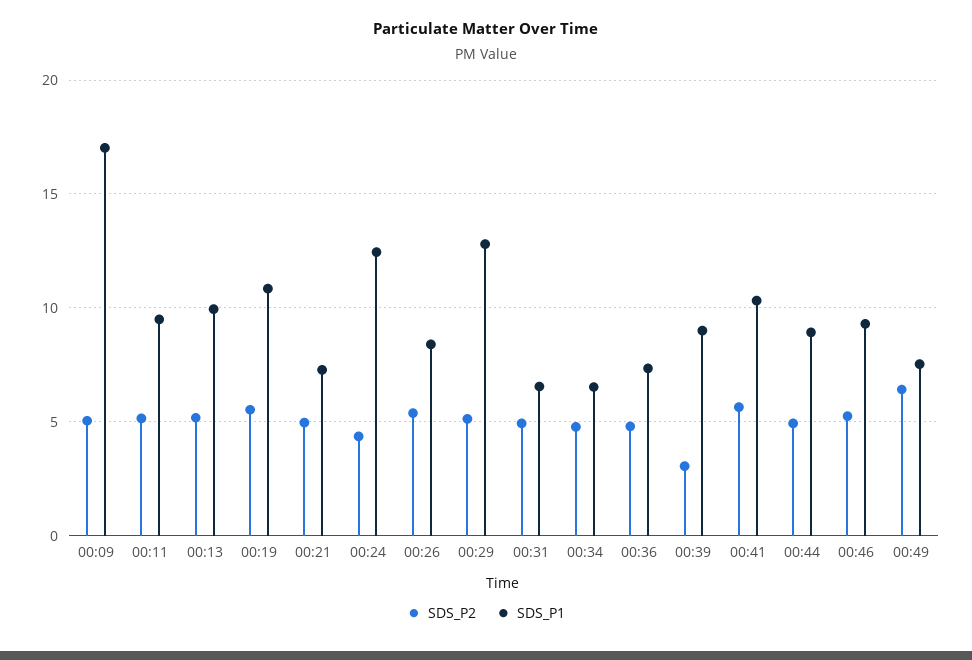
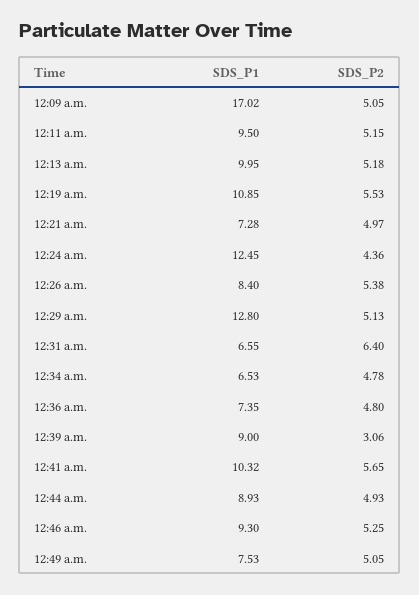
SDS_P2, 00:31: 5 -> 6.4
SDS_P2, 00:49: 6.5 -> 5.05

